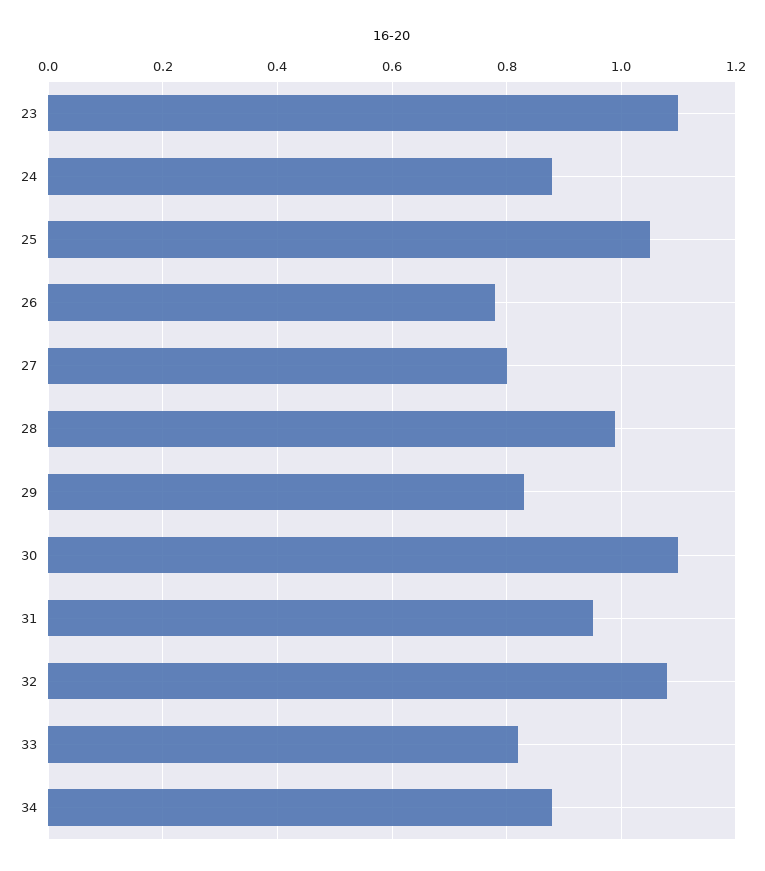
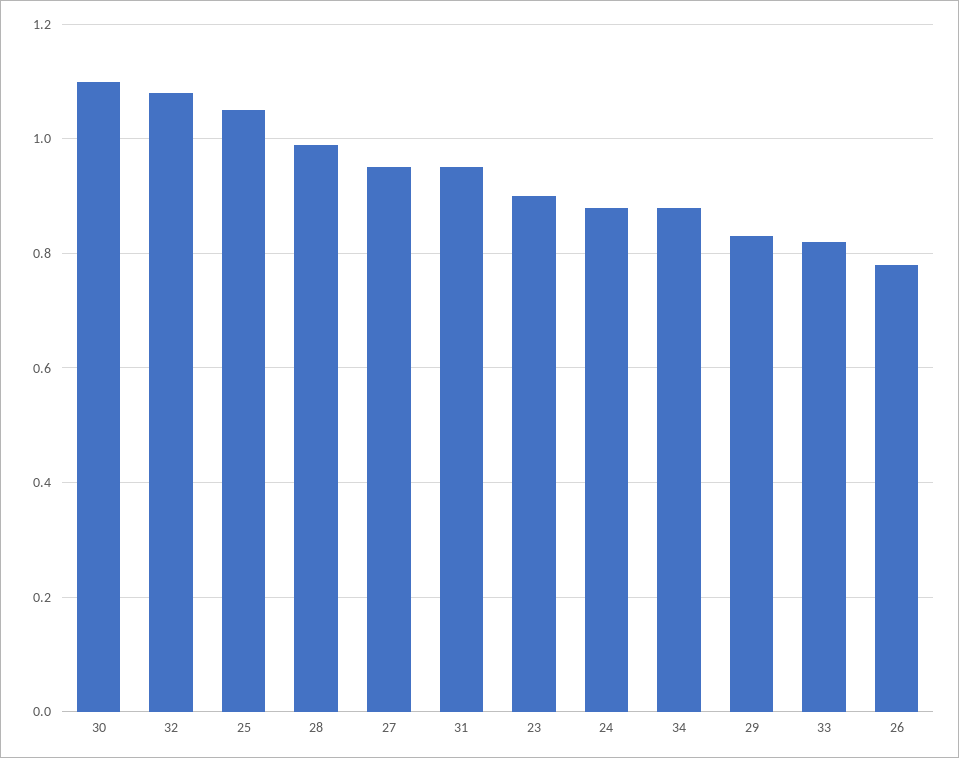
23: 1.1 -> 0.9
27: 0.8 -> 0.95

